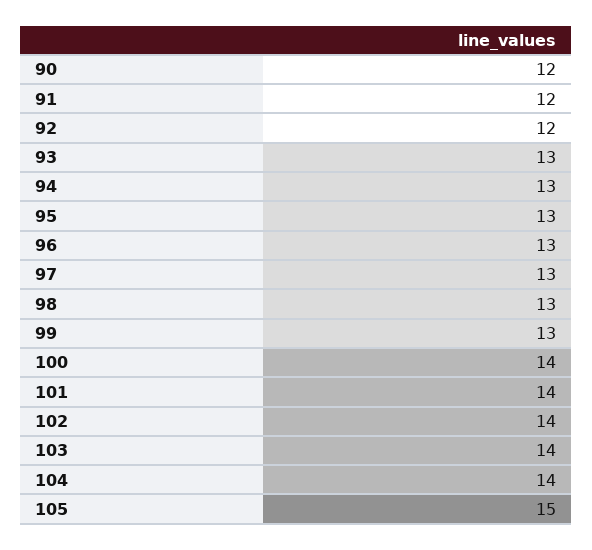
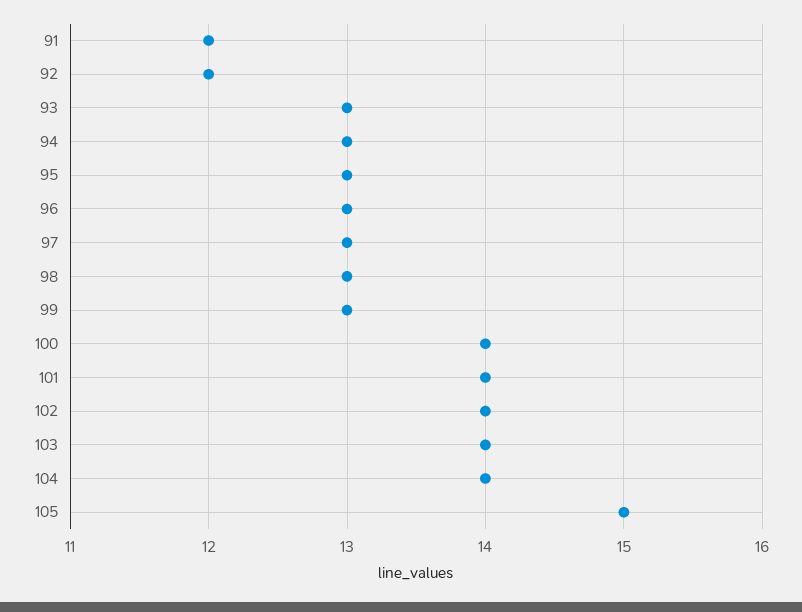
90: 12 -> none

